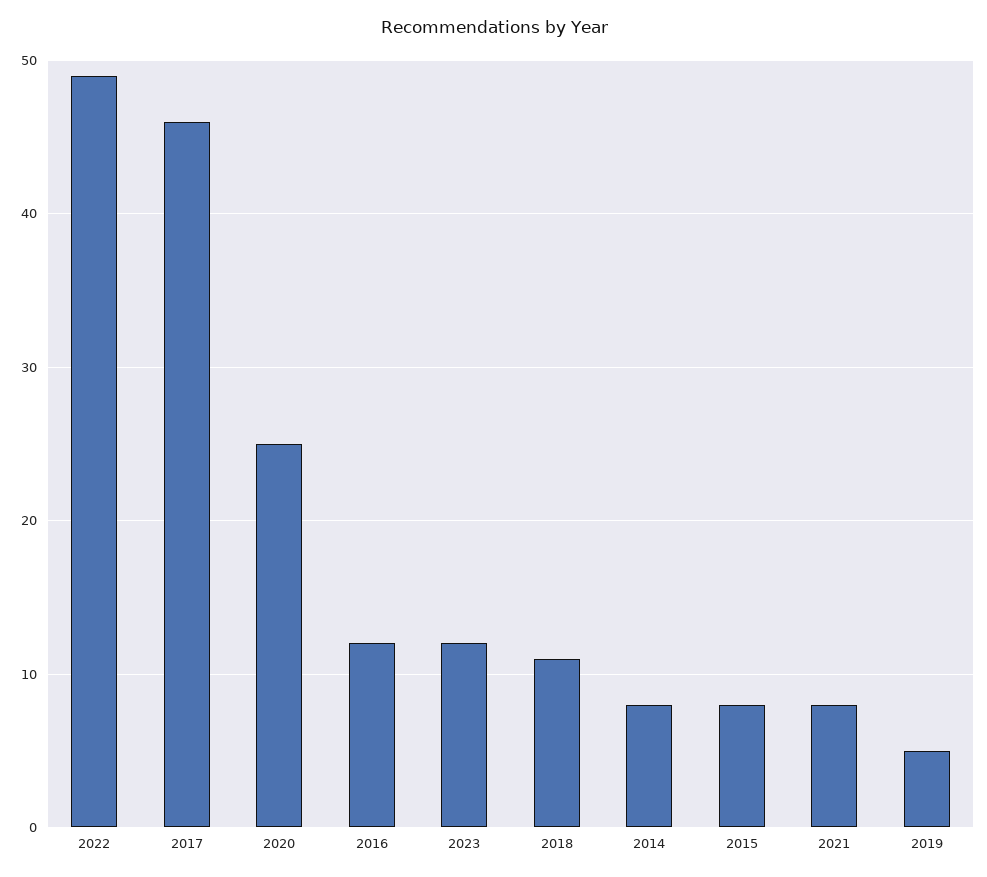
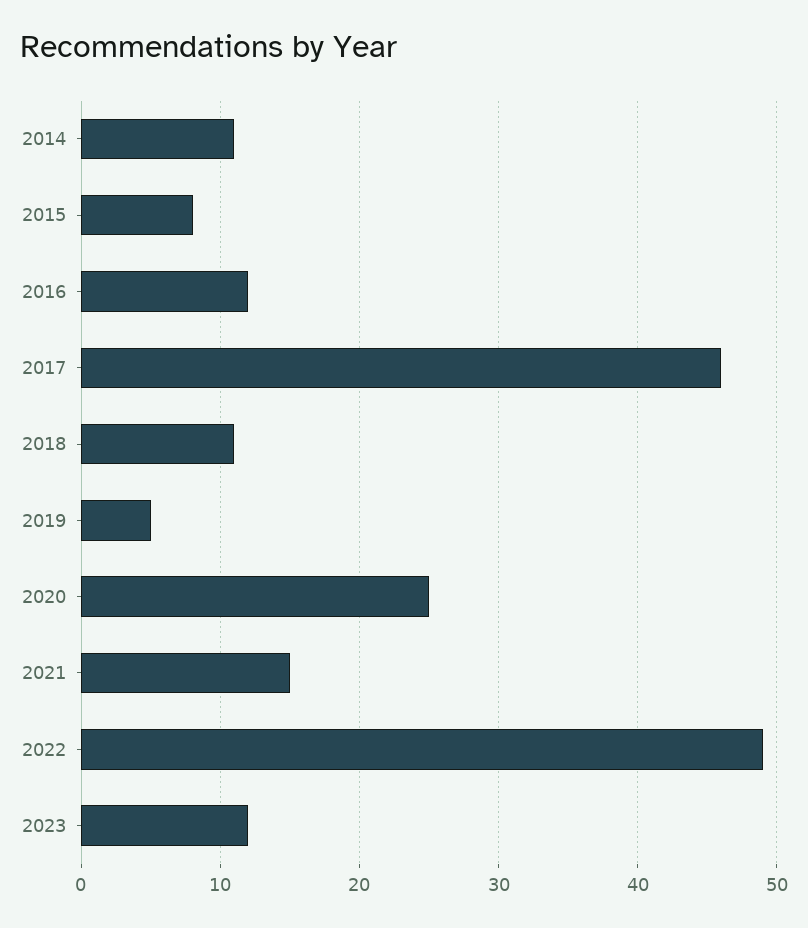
2014: 8 -> 11
2021: 8 -> 15

